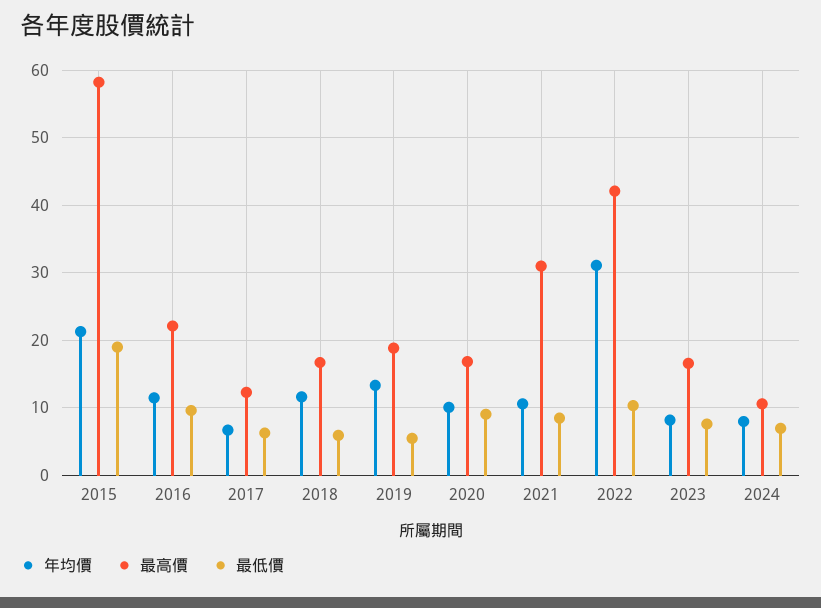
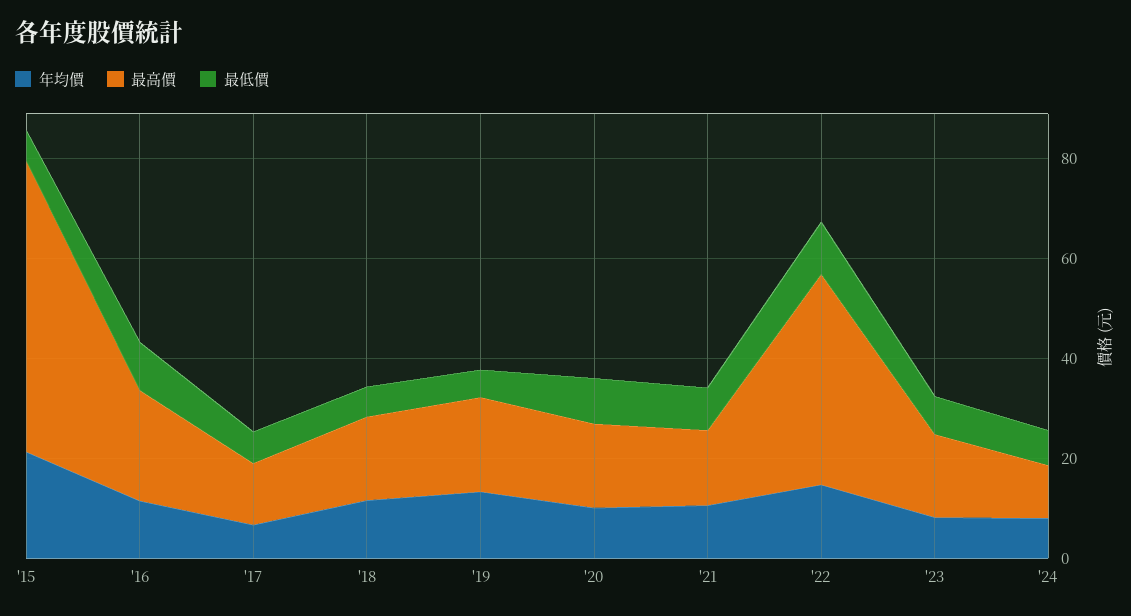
最低價, 2015: 19 -> 5
最高價, 2021: 31 -> 15
年均價, 2022: 31 -> 15

